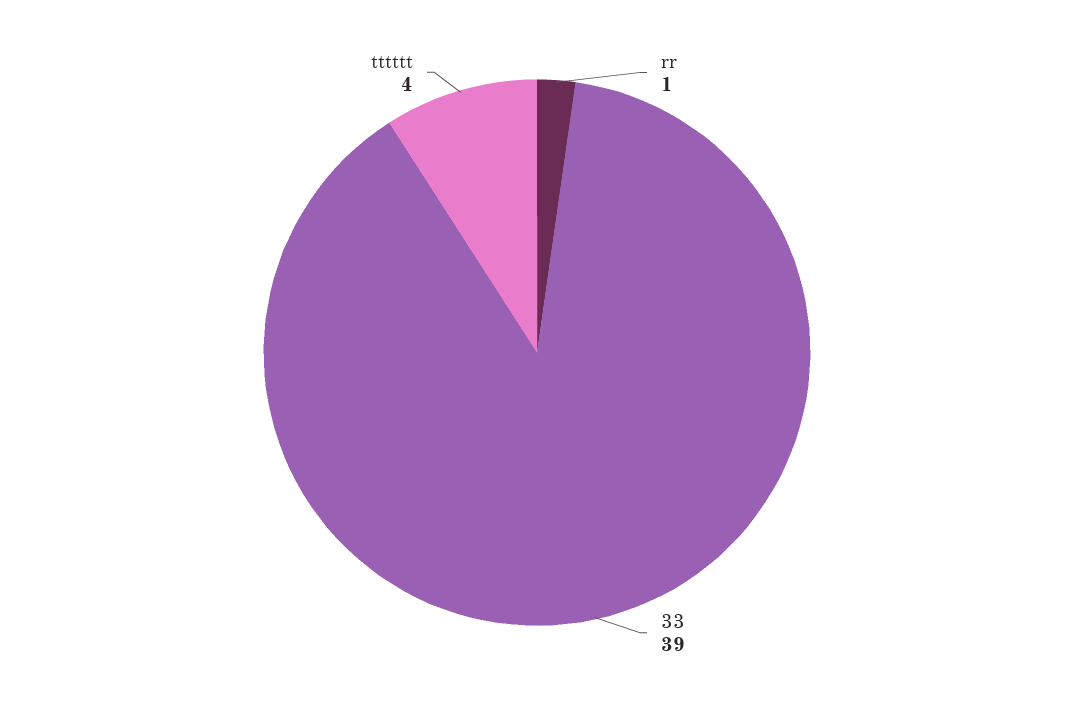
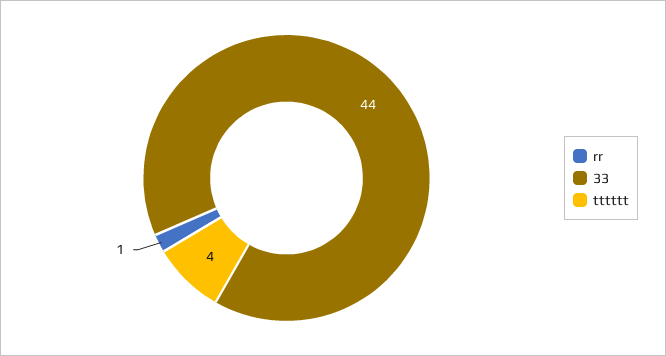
33: 39 -> 44

